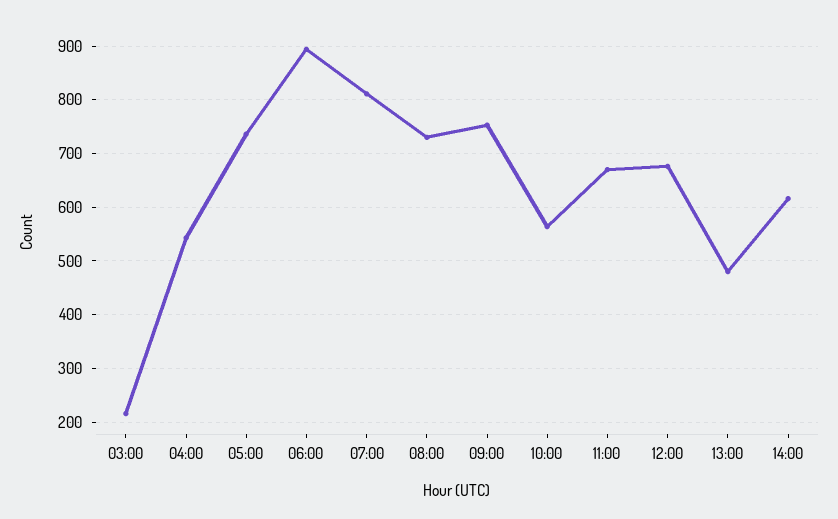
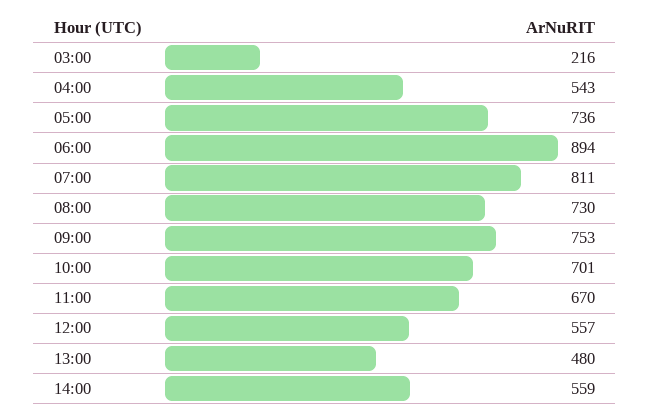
10:00: 560 -> 701
12:00: 680 -> 557
14:00: 620 -> 559

